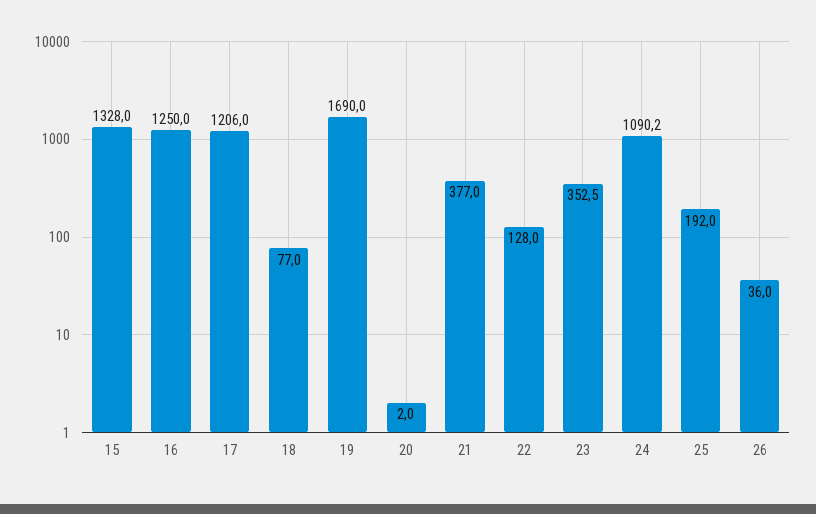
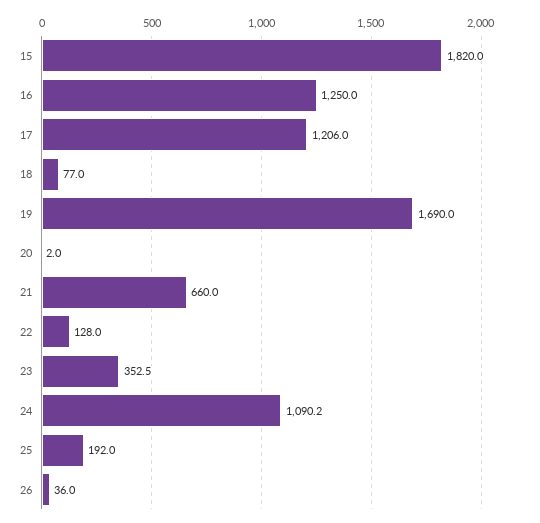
15: 1328 -> 1820
21: 377 -> 660

